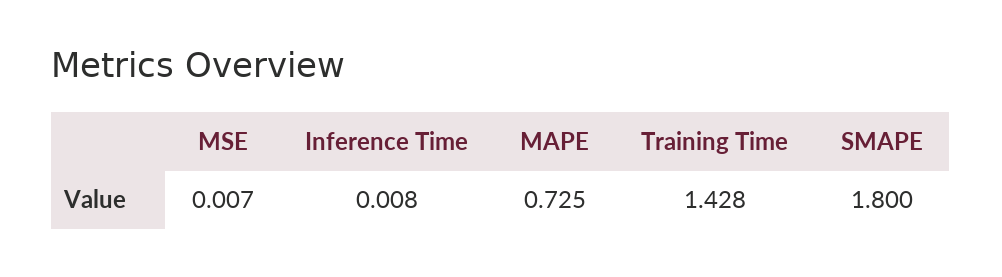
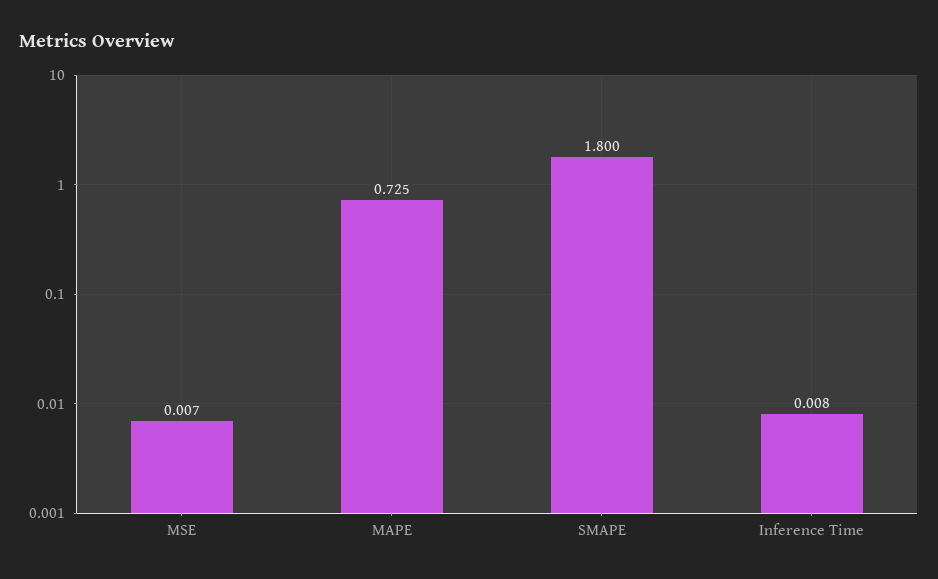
Training Time: 1.428 -> none

